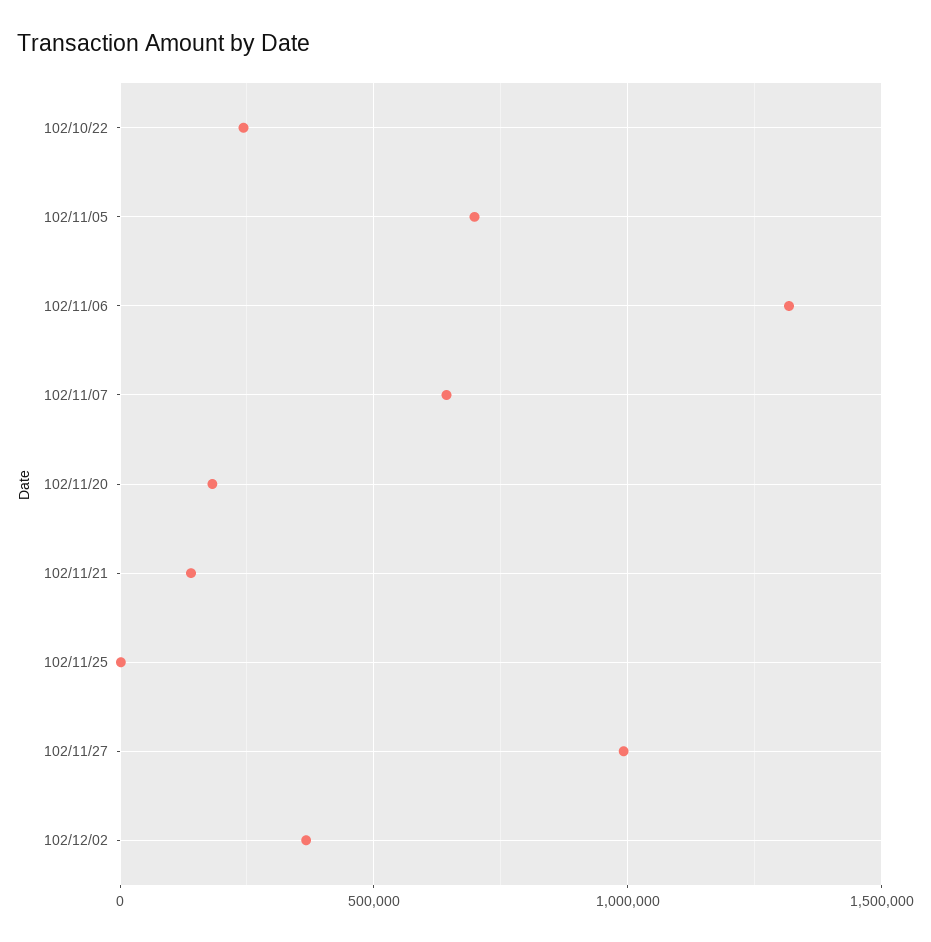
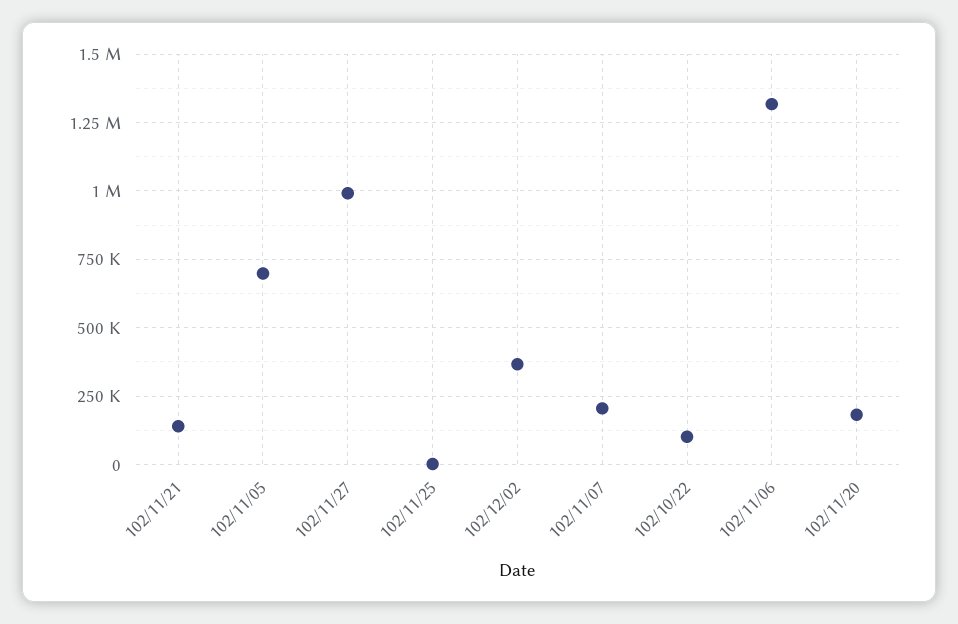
102/10/22: 250000 -> 100000
102/11/07: 650000 -> 200000

